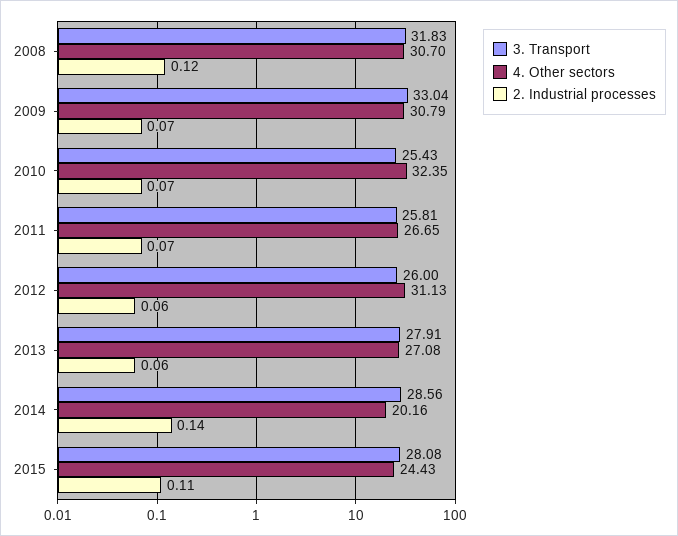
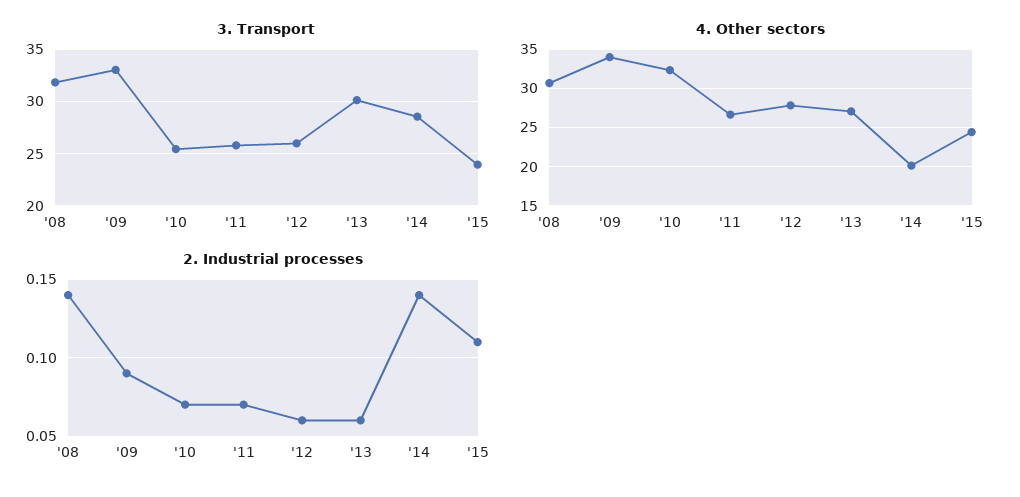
2. Industrial processes, 2008: 0.12 -> 0.14
4. Other sectors, 2009: 30.79 -> 34
2. Industrial processes, 2009: 0.07 -> 0.09
4. Other sectors, 2012: 31.13 -> 28
3. Transport, 2013: 27.91 -> 30
3. Transport, 2015: 28.08 -> 24

